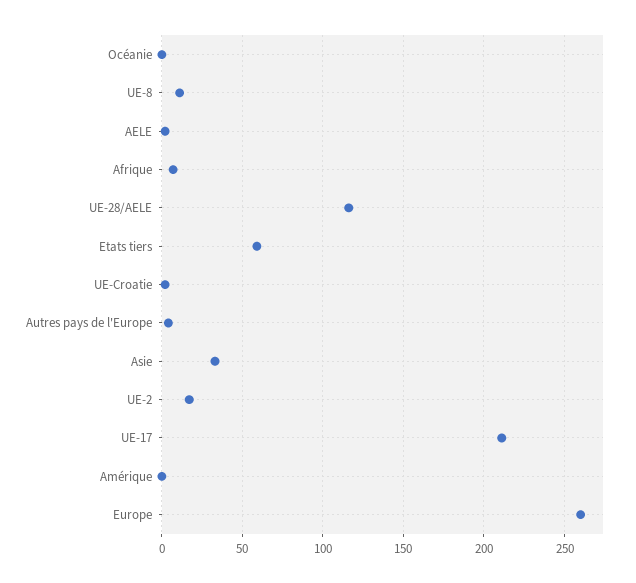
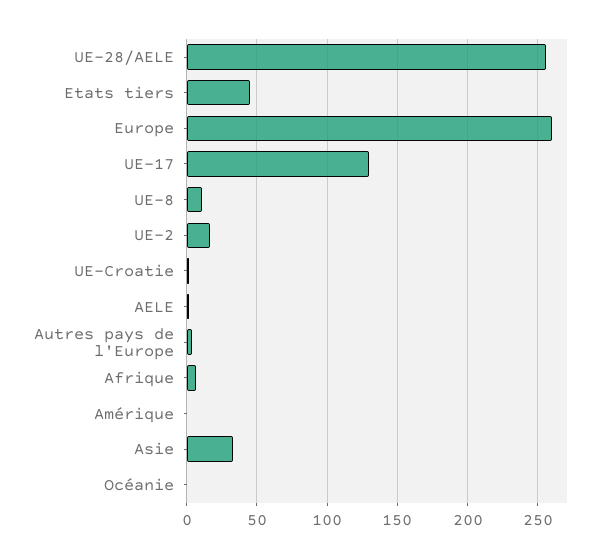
UE-28/AELE: 115 -> 255
Etats tiers: 60 -> 45
UE-17: 210 -> 130

